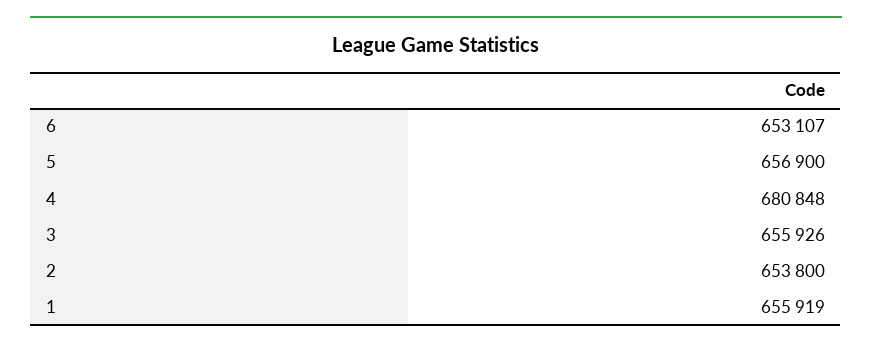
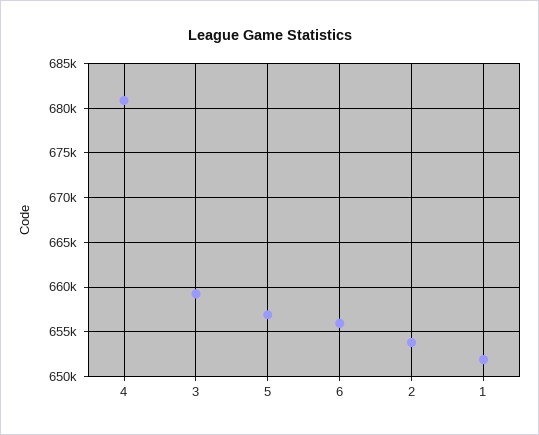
6: 653107 -> 656000
3: 655926 -> 659000
1: 655919 -> 652000

